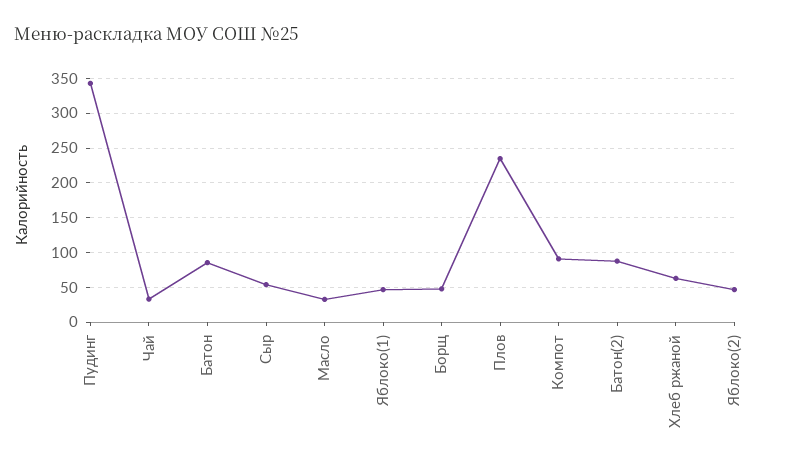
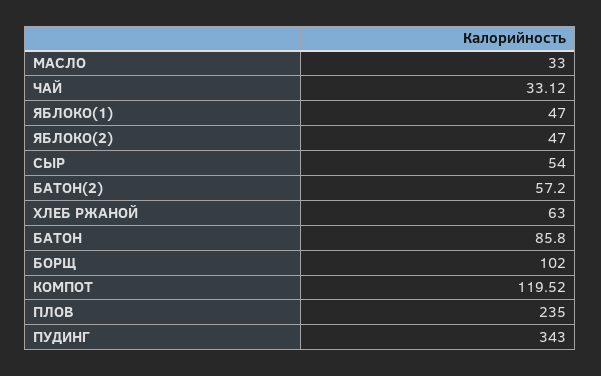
Борщ: 50 -> 102
Компот: 90 -> 119.52
Батон(2): 90 -> 57.2

